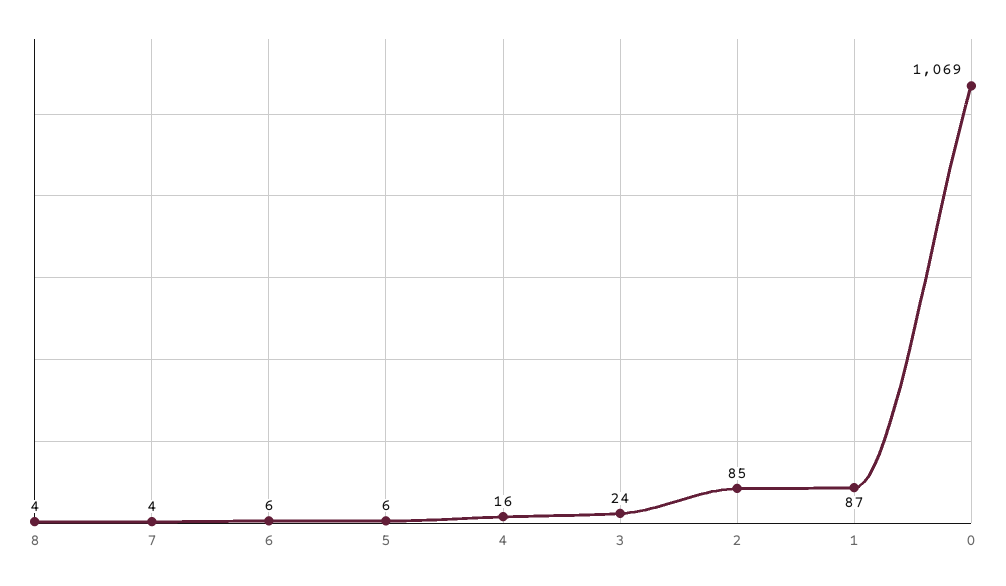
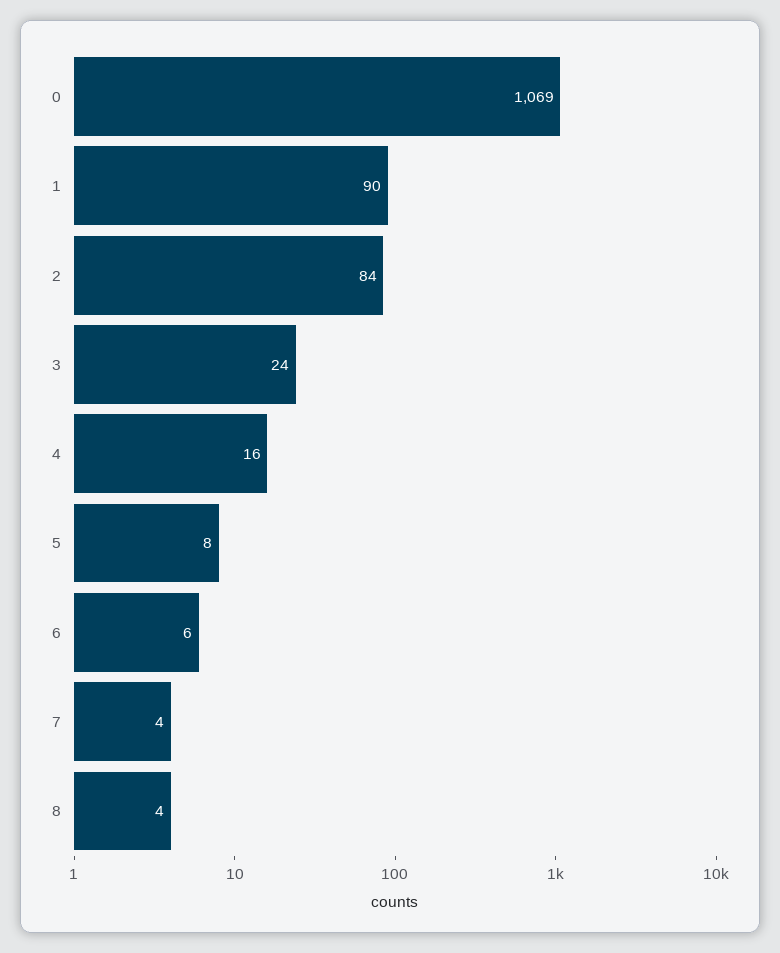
5: 6 -> 8
2: 85 -> 84
1: 87 -> 90

